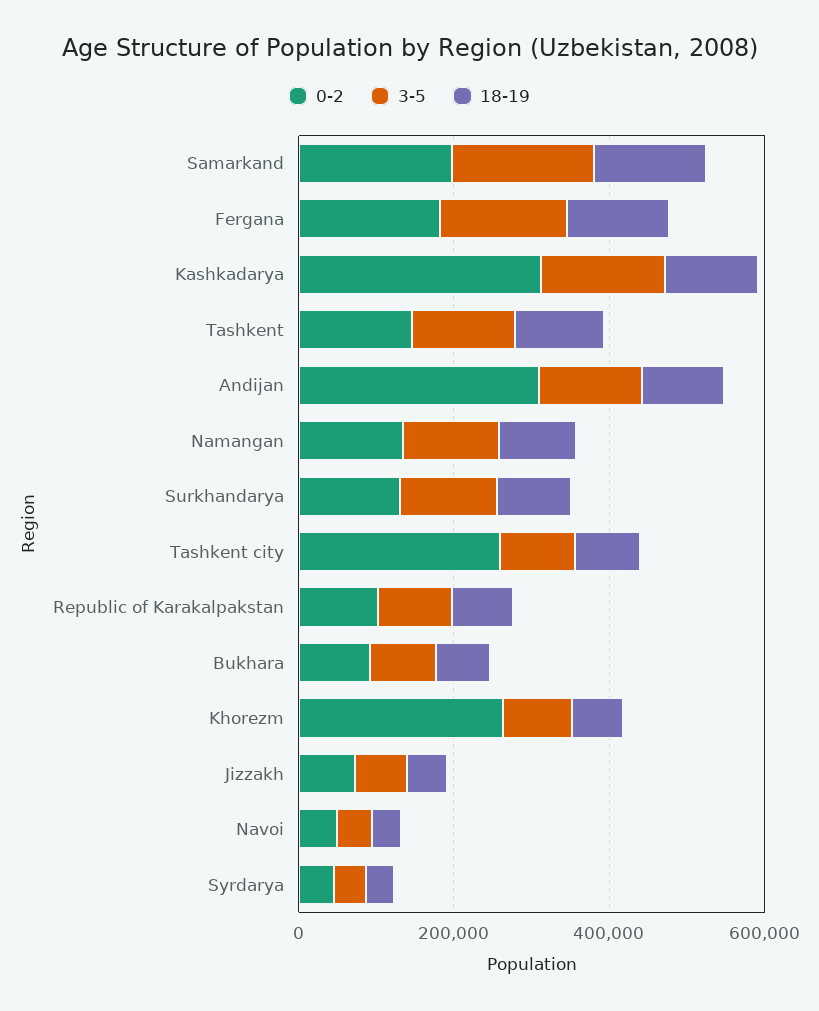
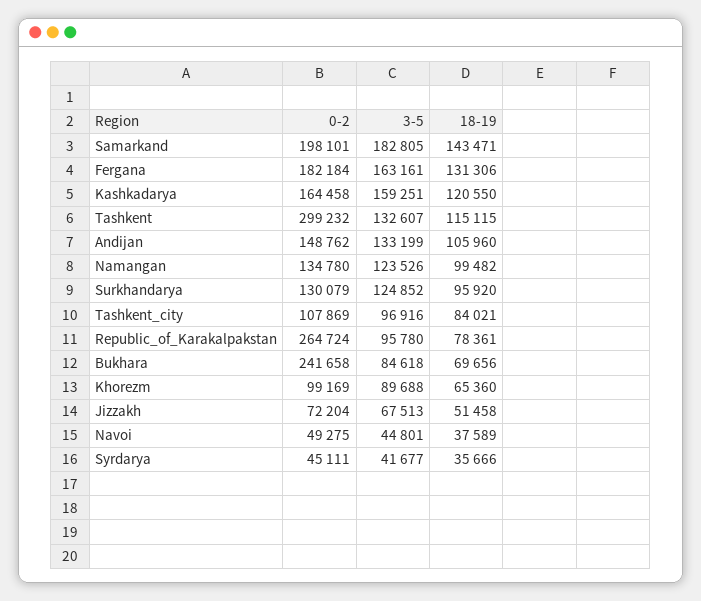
0-2, Kashkadarya: 300000 -> 164458
0-2, Tashkent: 150000 -> 299232
0-2, Andijan: 300000 -> 148762
0-2, Tashkent city: 250000 -> 107869
0-2, Republic of Karakalpakstan: 100000 -> 264724
0-2, Bukhara: 100000 -> 241658
0-2, Khorezm: 250000 -> 99169

